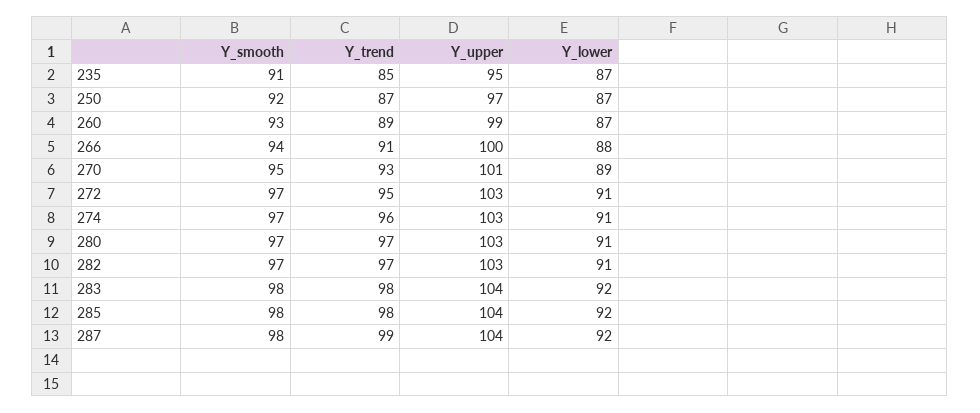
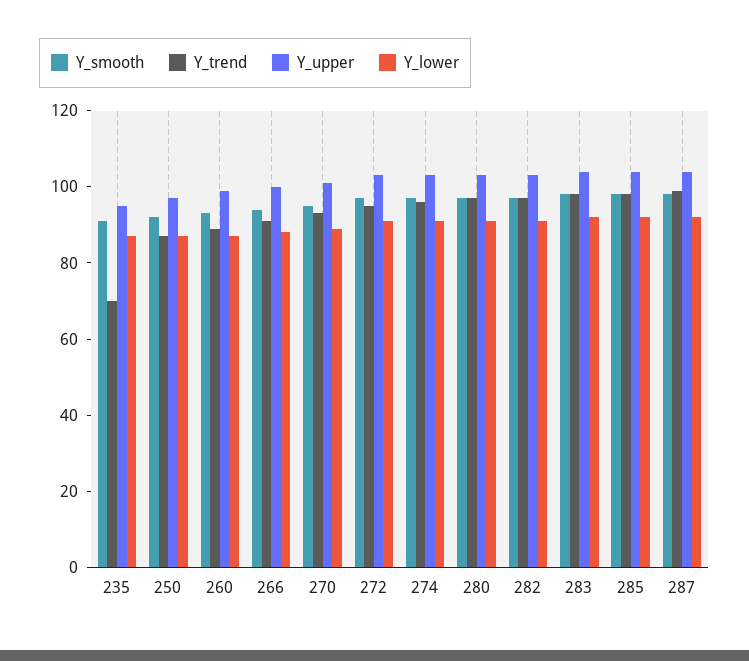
Y_trend, 235: 85 -> 70

